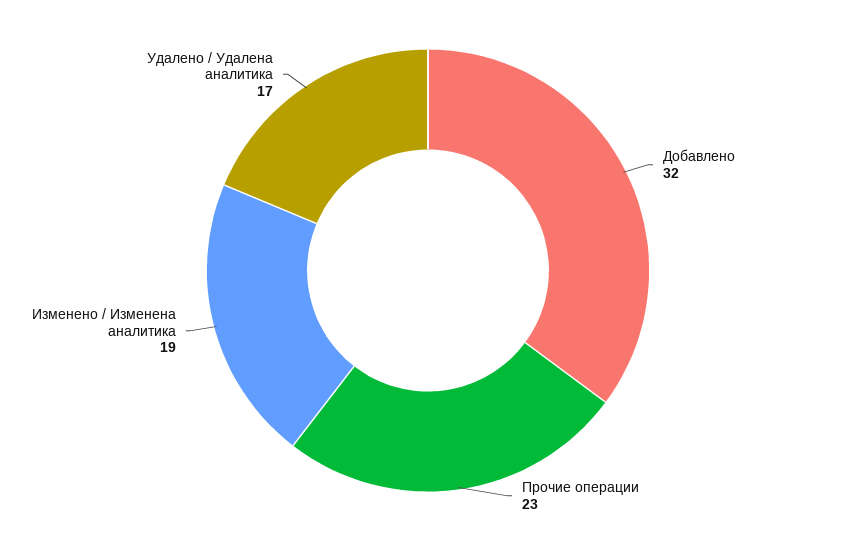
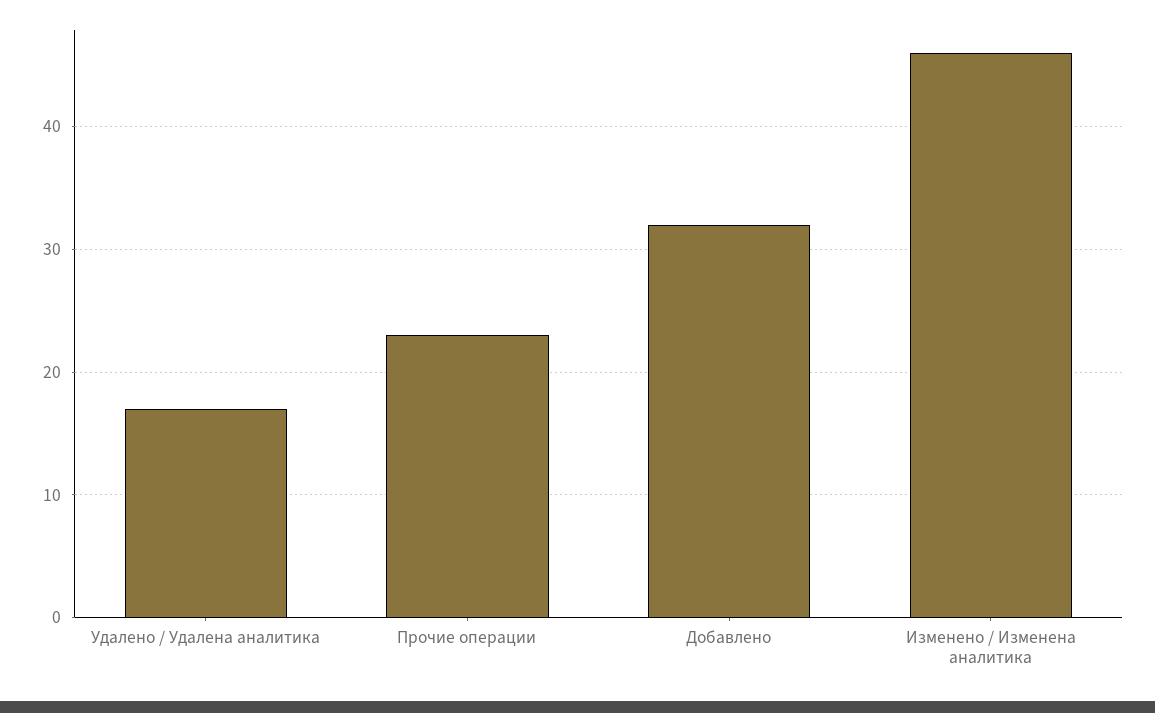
Изменено / Изменена аналитика: 19 -> 46

